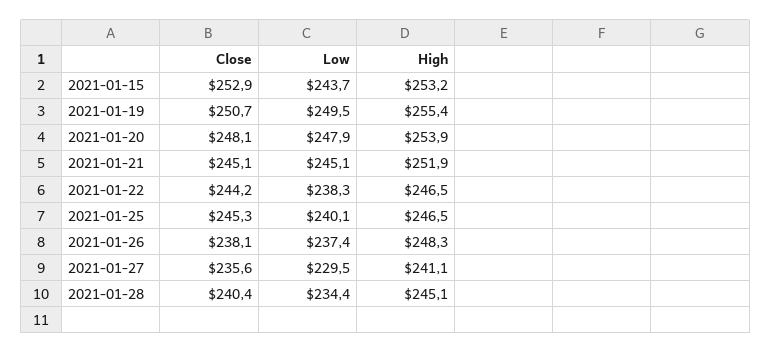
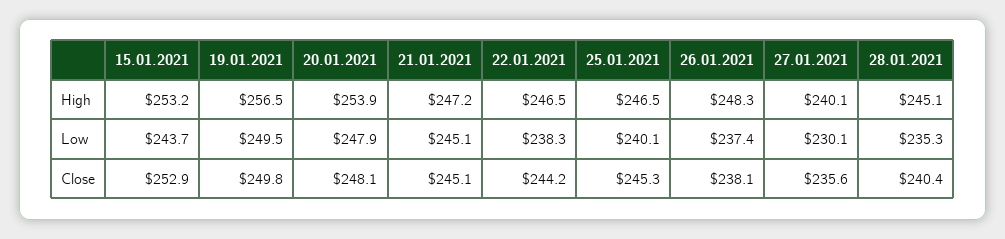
Close, 2021-01-19: 250.7 -> 249.8
High, 2021-01-19: 255.4 -> 256.5
High, 2021-01-21: 251.9 -> 247.2
Low, 2021-01-27: 229.5 -> 230.1
High, 2021-01-27: 241.1 -> 240.1
Low, 2021-01-28: 234.4 -> 235.3

